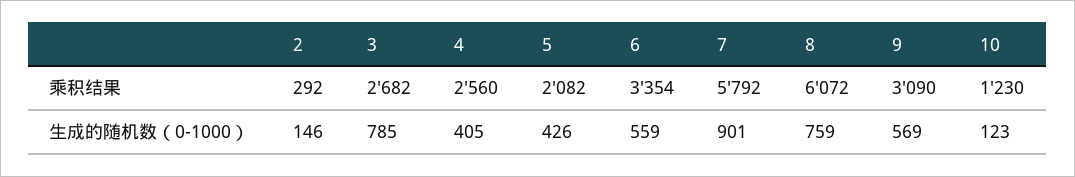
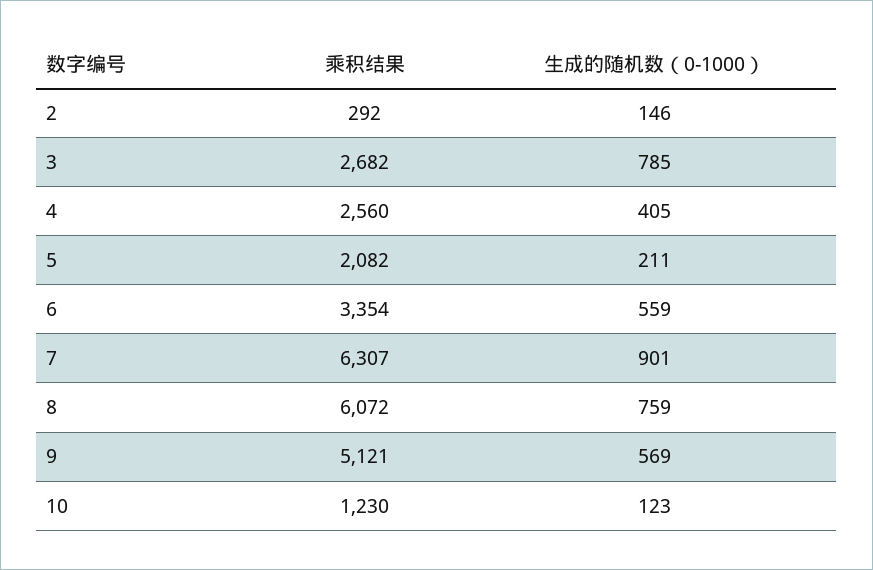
7, 乘积结果: 5792 -> 6307
9, 乘积结果: 3090 -> 5121
5, 生成的随机数（0-1000）: 426 -> 211

